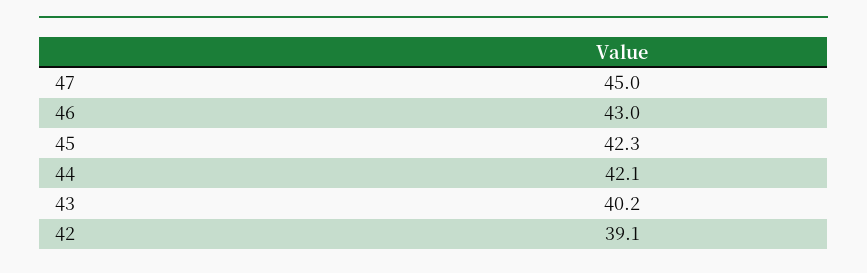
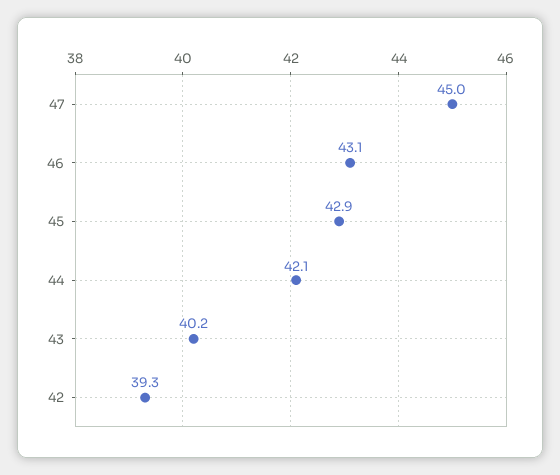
46: 43 -> 43.1
45: 42.3 -> 42.9
42: 39.1 -> 39.3

